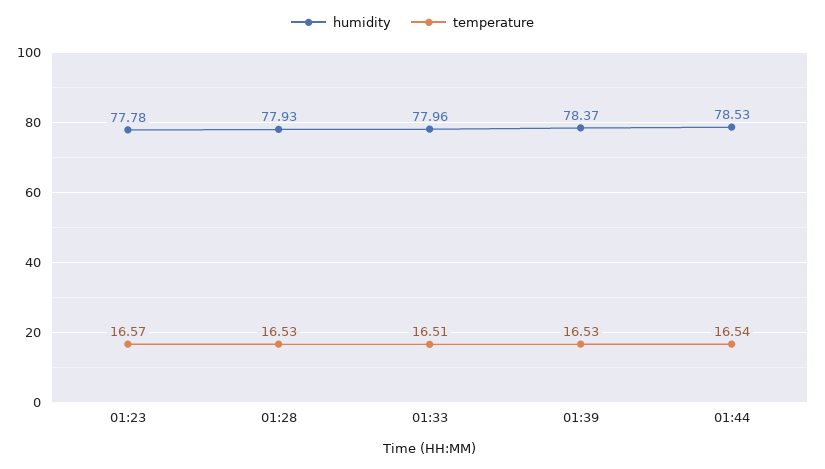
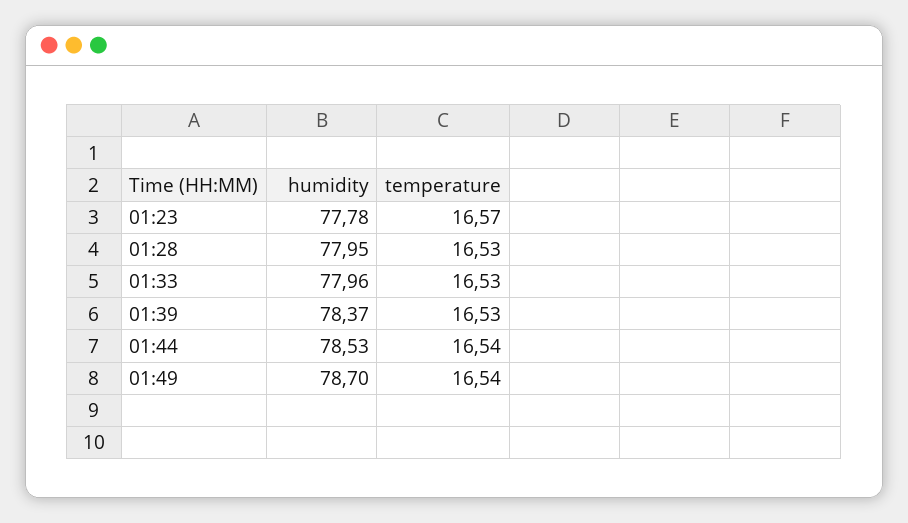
humidity, 01:28: 77.93 -> 77.95
temperature, 01:33: 16.51 -> 16.53
humidity, 01:49: none -> 78.7
temperature, 01:49: none -> 16.54

